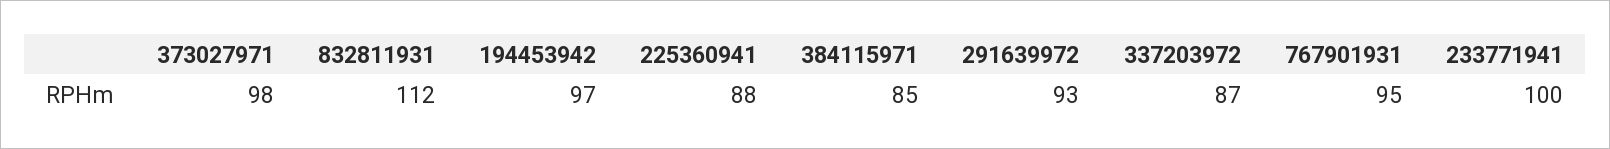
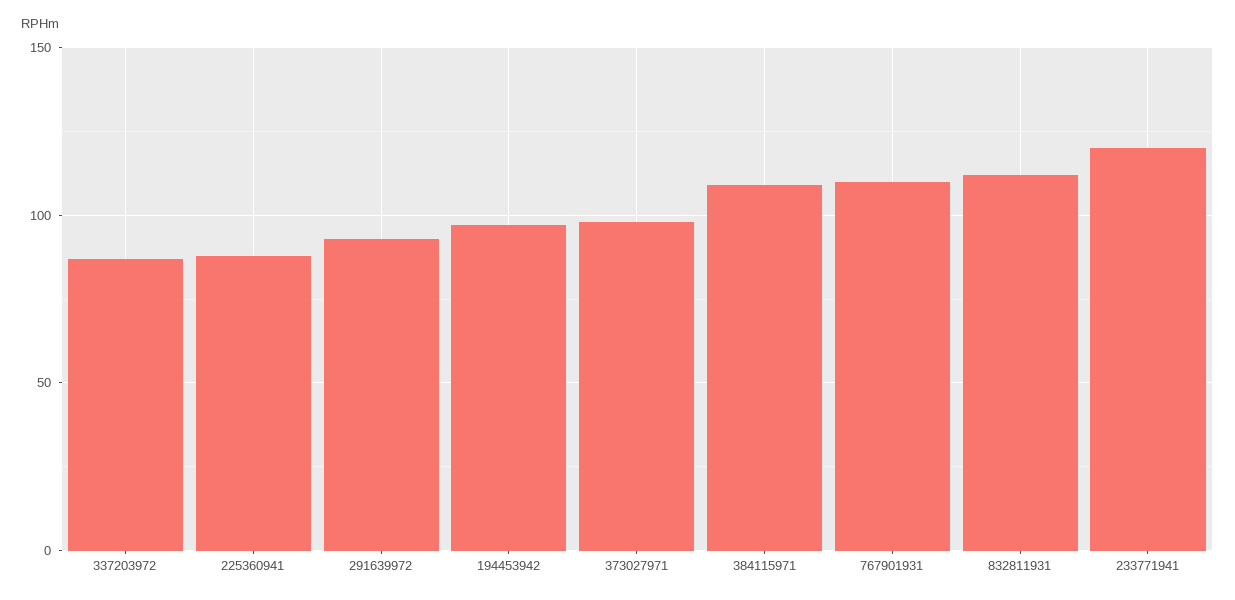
384115971: 85 -> 110
767901931: 95 -> 110
233771941: 100 -> 120

